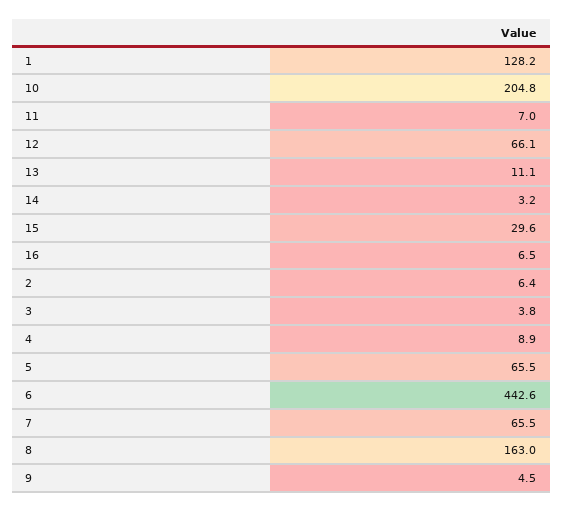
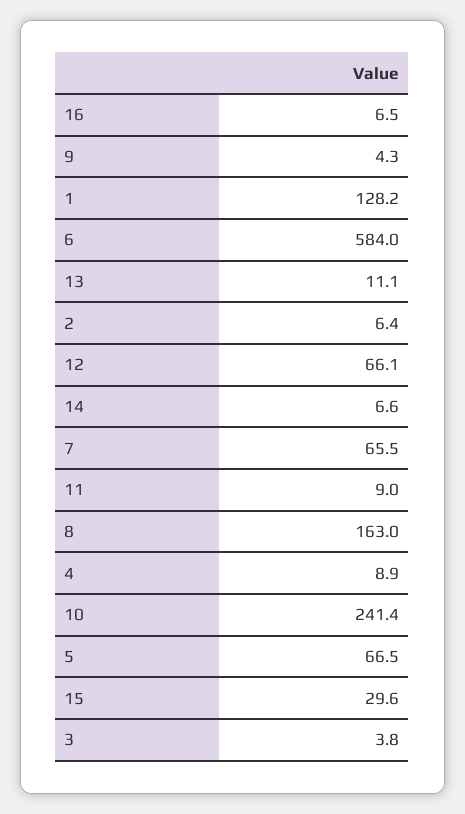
10: 204.8 -> 241.4
11: 7 -> 9
14: 3.2 -> 6.6
5: 65.5 -> 66.5
6: 442.6 -> 584
9: 4.5 -> 4.3

